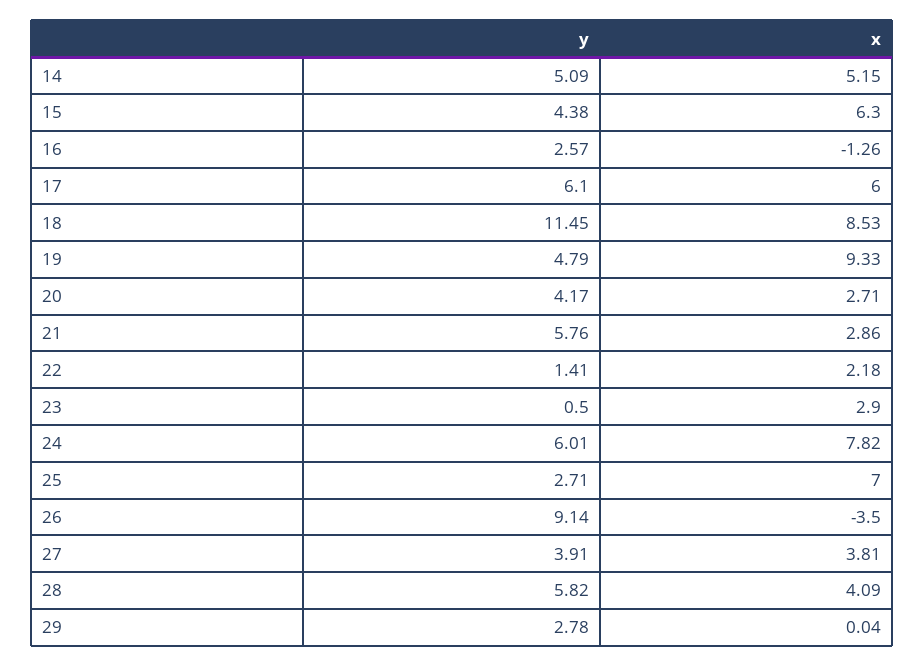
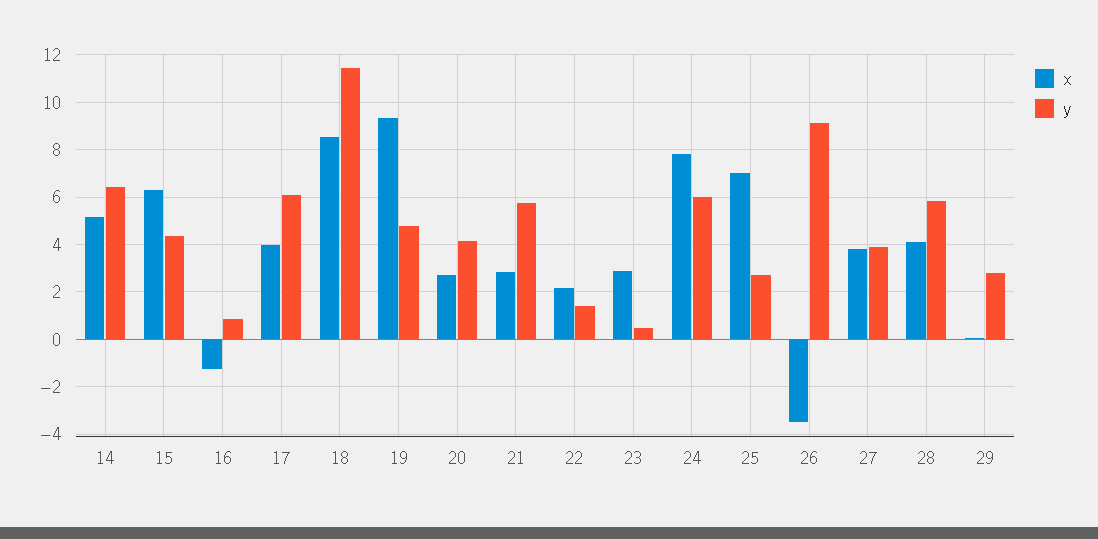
y, 14: 5.09 -> 6.5
y, 16: 2.57 -> 1
x, 17: 6 -> 4

